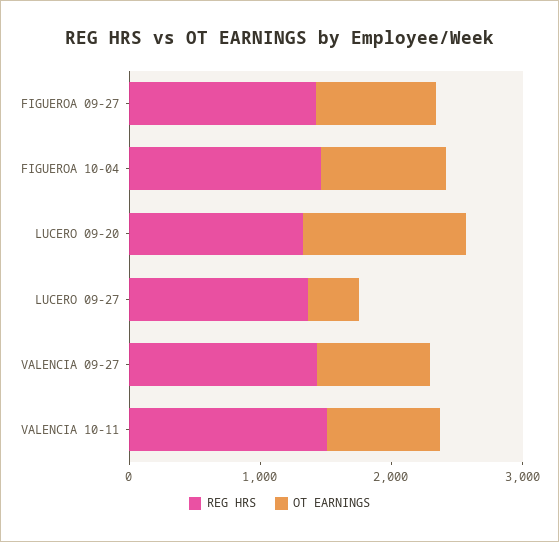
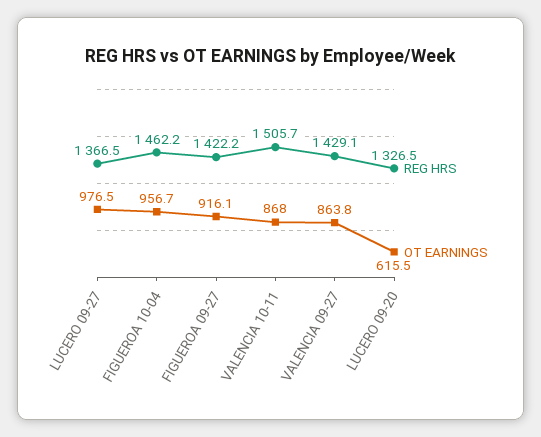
OT EARNINGS, LUCERO 09-20: 1200 -> 615.5
OT EARNINGS, LUCERO 09-27: 400 -> 976.5

